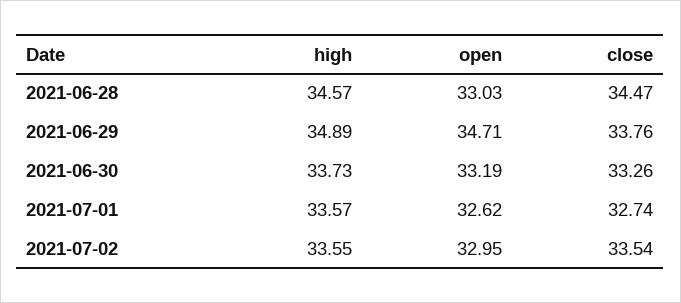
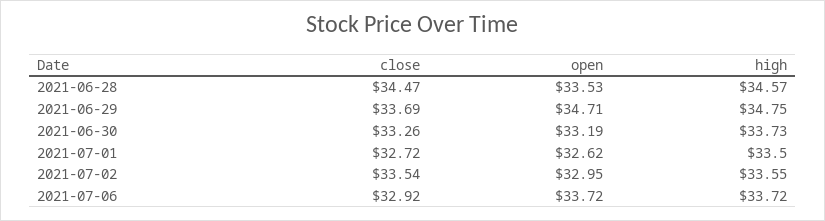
open, 2021-06-28: 33.03 -> 33.53
high, 2021-06-29: 34.89 -> 34.75
close, 2021-06-29: 33.76 -> 33.69
high, 2021-07-01: 33.57 -> 33.5
close, 2021-07-01: 32.74 -> 32.72
close, 2021-07-06: none -> 32.92
open, 2021-07-06: none -> 33.72
high, 2021-07-06: none -> 33.72

